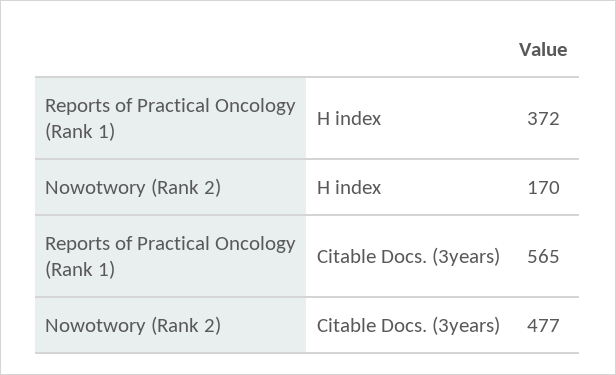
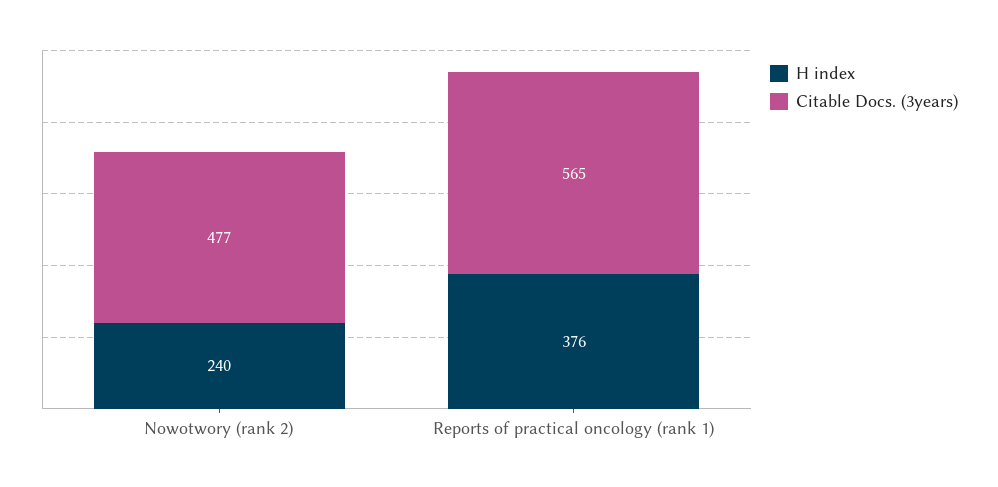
H index, Reports of Practical Oncology (Rank 1): 372 -> 376
H index, Nowotwory (Rank 2): 170 -> 240

